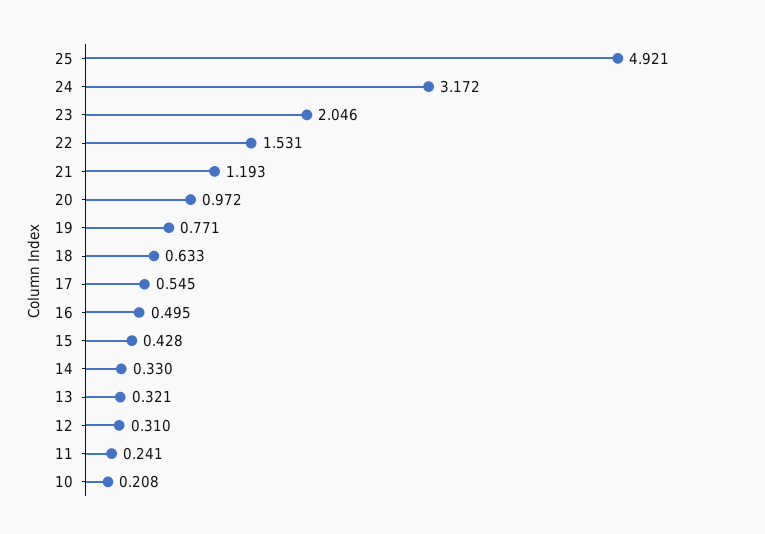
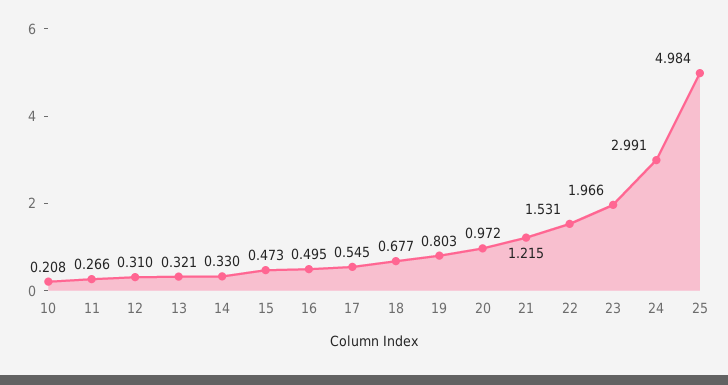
25: 4.921 -> 4.984
24: 3.172 -> 2.991
23: 2.046 -> 1.966
21: 1.193 -> 1.215
19: 0.771 -> 0.803
18: 0.633 -> 0.677
15: 0.428 -> 0.473
11: 0.241 -> 0.266

